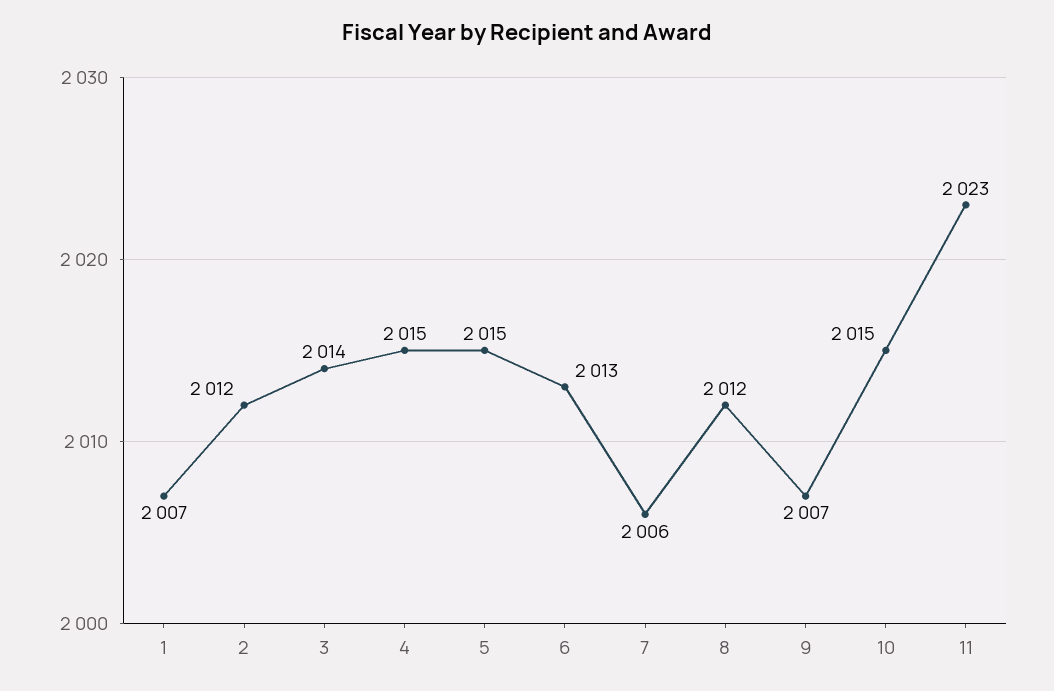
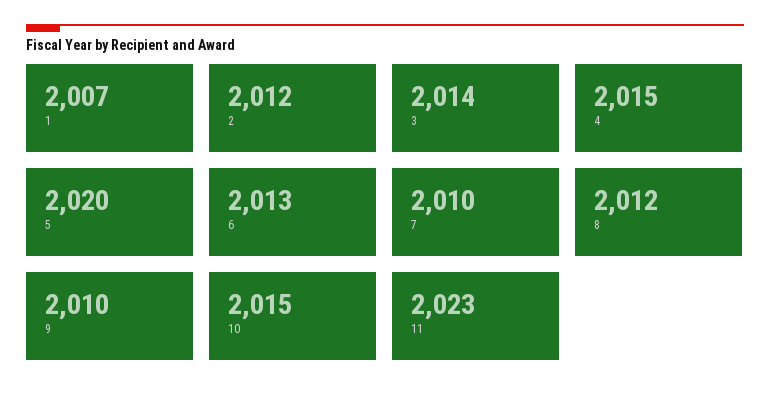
5: 2015 -> 2020
7: 2006 -> 2010
9: 2007 -> 2010

